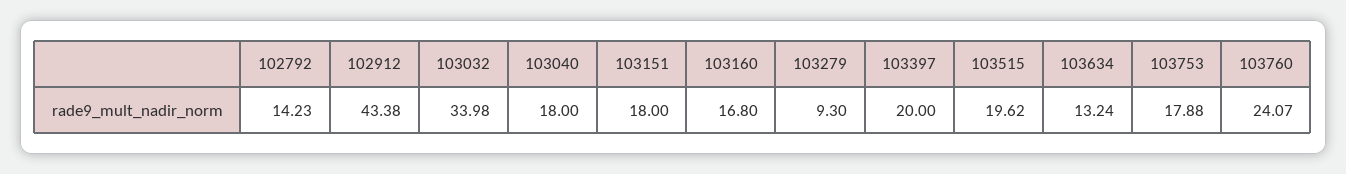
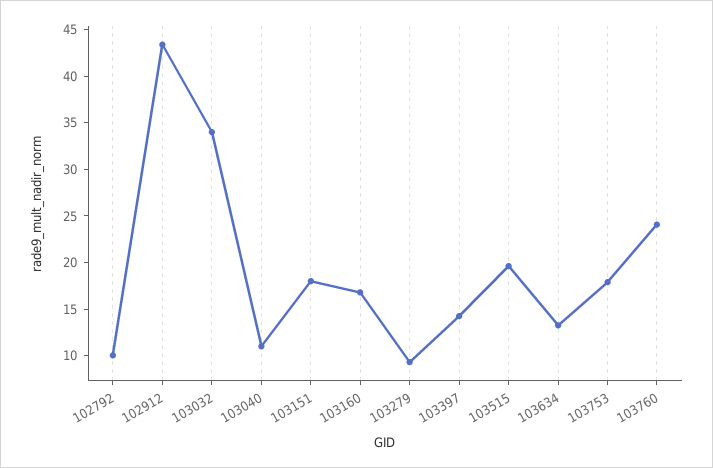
102792: 14.23 -> 10
103040: 18 -> 11
103397: 20 -> 14

